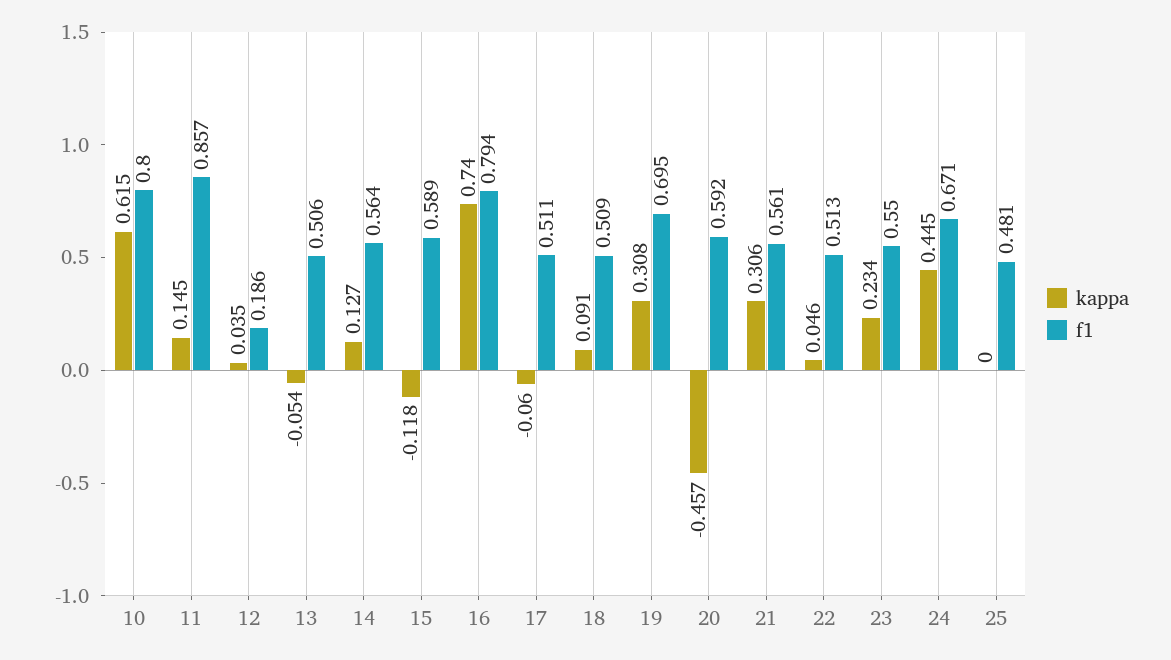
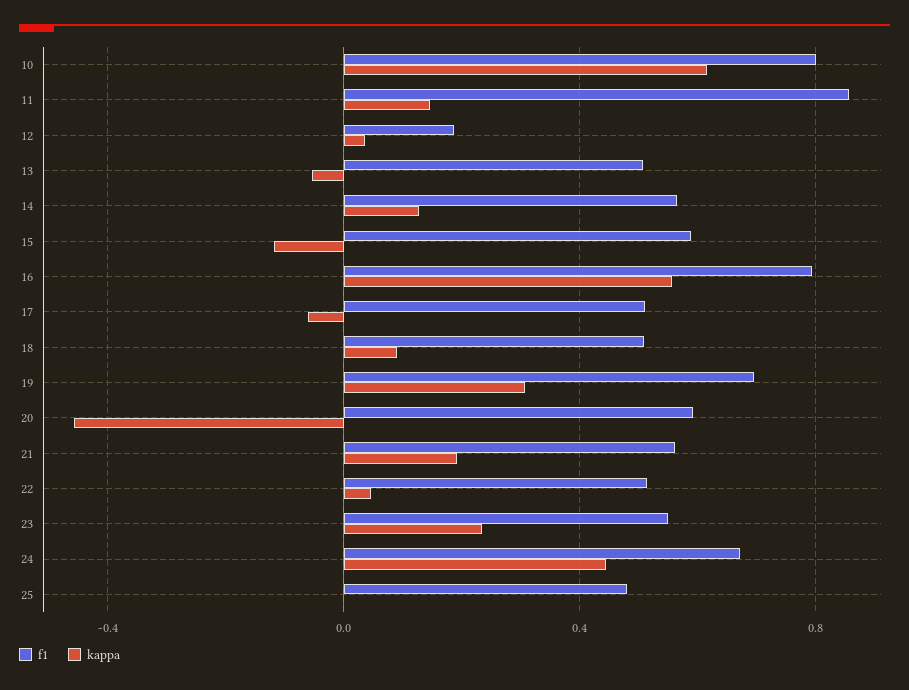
kappa, 16: 0.74 -> 0.55
kappa, 21: 0.306 -> 0.2

